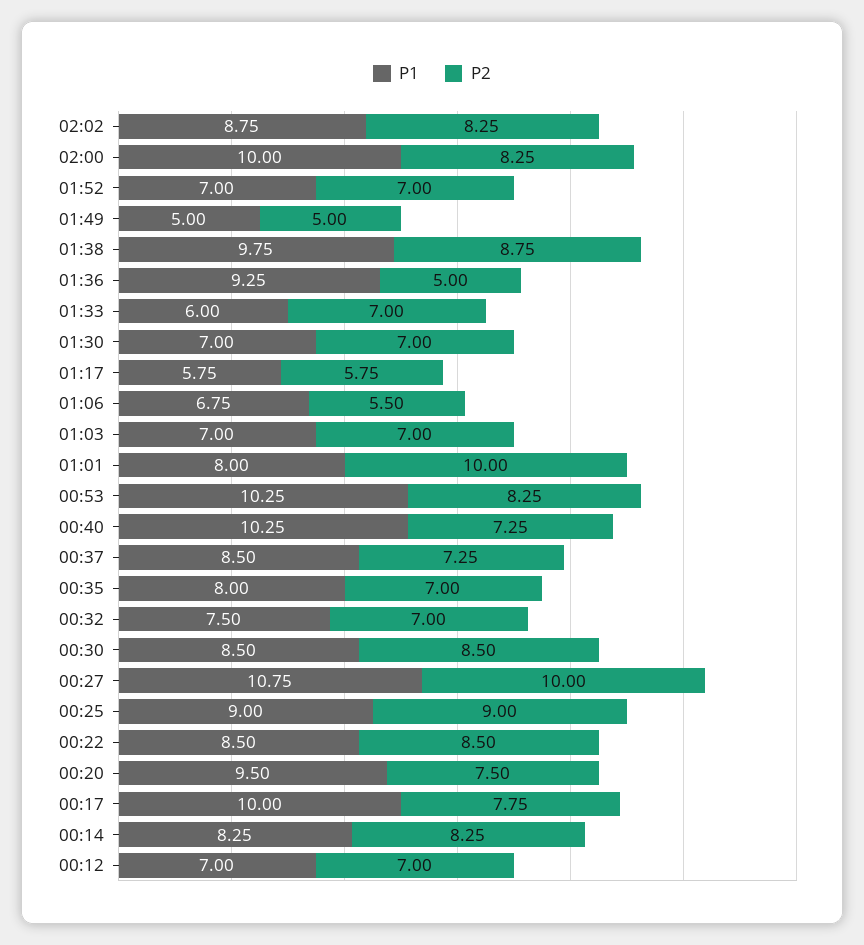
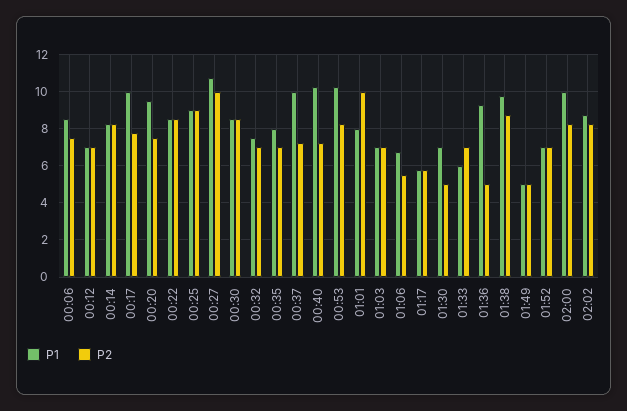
P2, 01:30: 7 -> 5
P1, 00:37: 8.5 -> 10
P1, 00:06: none -> 8.5
P2, 00:06: none -> 7.5

